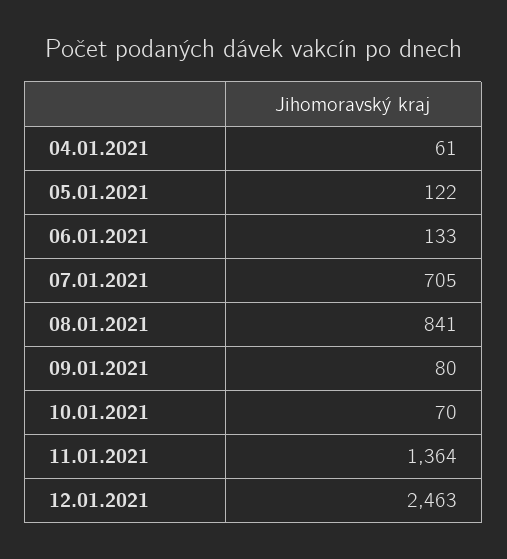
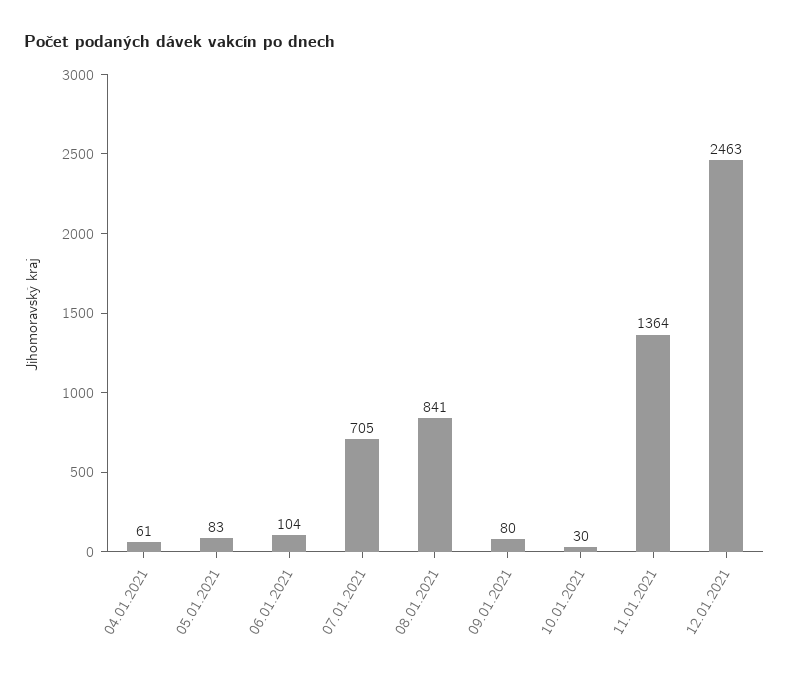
05.01.2021: 122 -> 83
06.01.2021: 133 -> 104
10.01.2021: 70 -> 30

